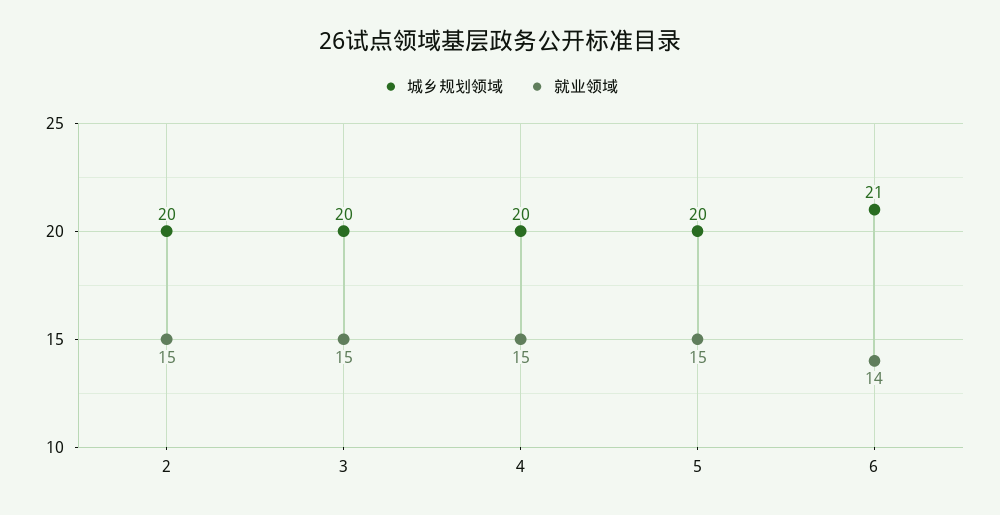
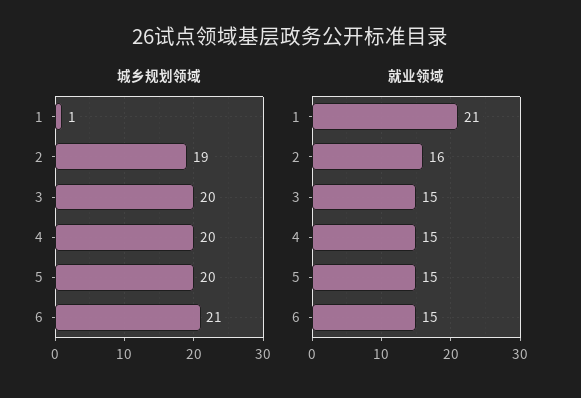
城乡规划领域, 2: 20 -> 19
就业领域, 2: 15 -> 16
就业领域, 6: 14 -> 15
城乡规划领域, 1: none -> 1
就业领域, 1: none -> 21

